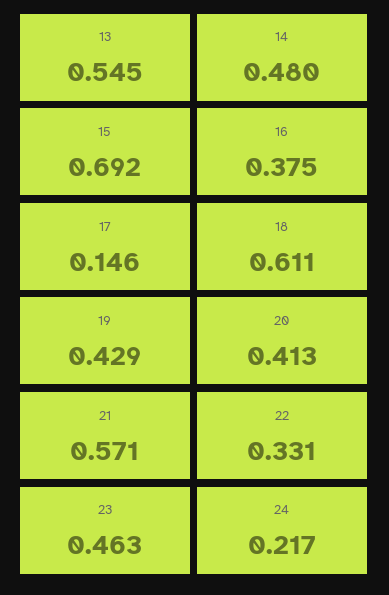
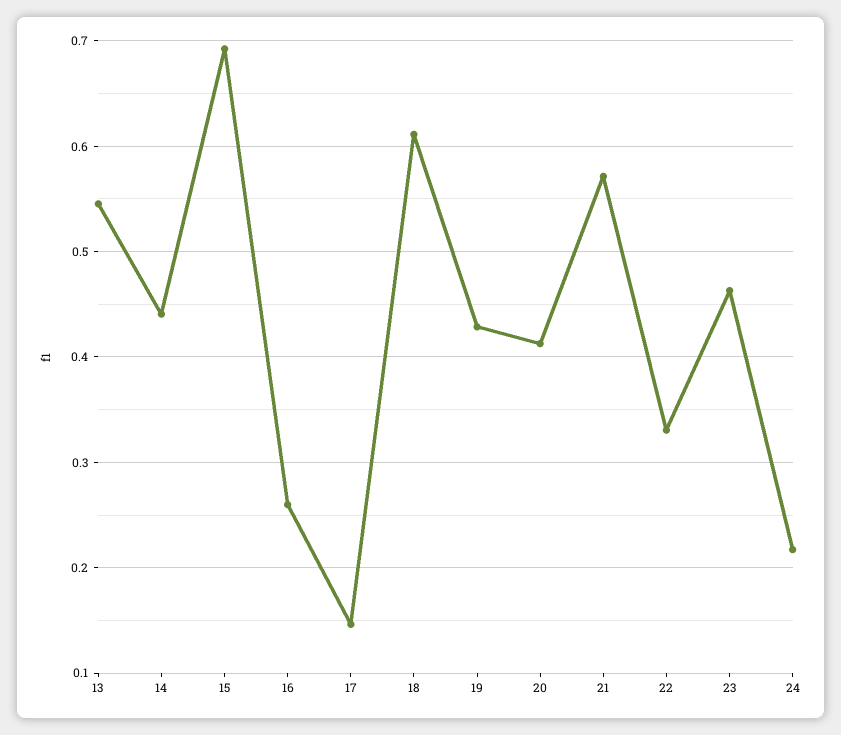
14: 0.48 -> 0.44
16: 0.375 -> 0.26

